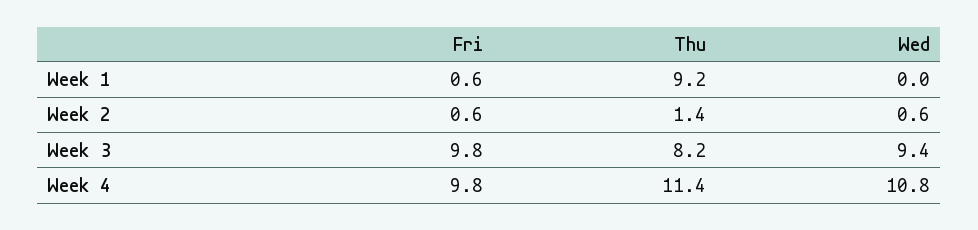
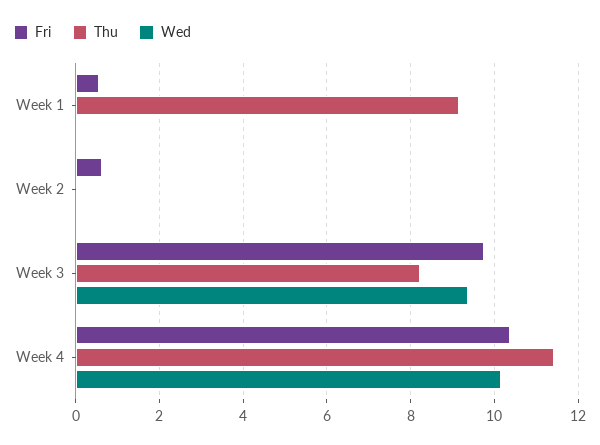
Thu, Week 2: 1.4 -> 0
Wed, Week 2: 0.6 -> 0
Fri, Week 4: 9.8 -> 10.4
Wed, Week 4: 10.8 -> 10.2

